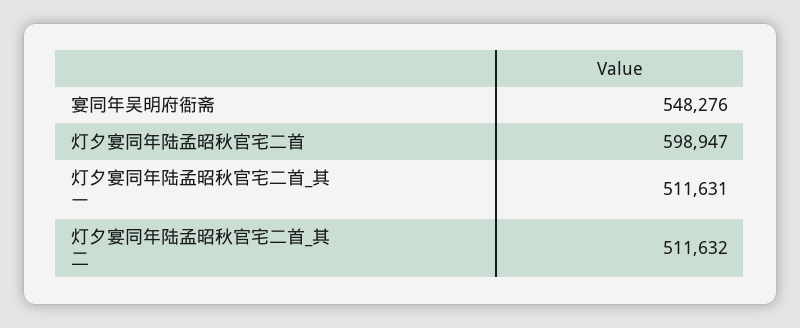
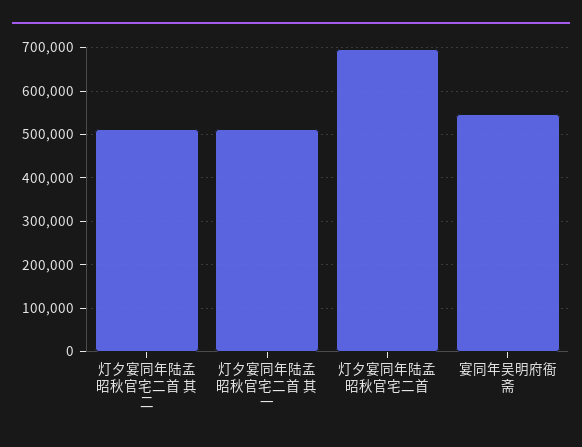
灯夕宴同年陆孟昭秋官宅二首: 598947 -> 700000

